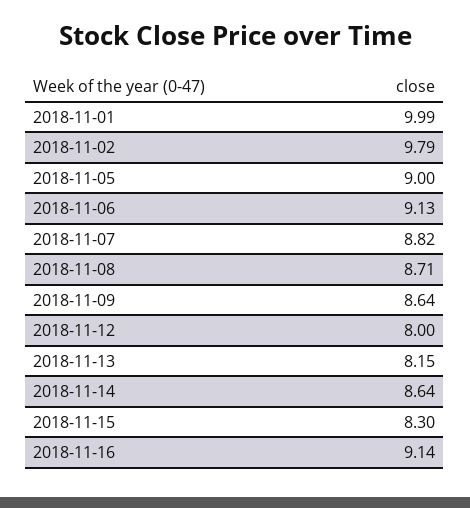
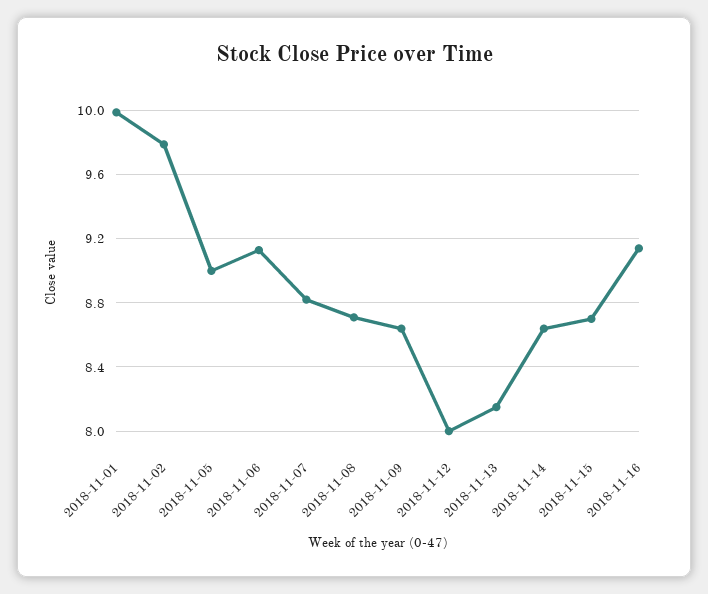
2018-11-15: 8.3 -> 8.7

